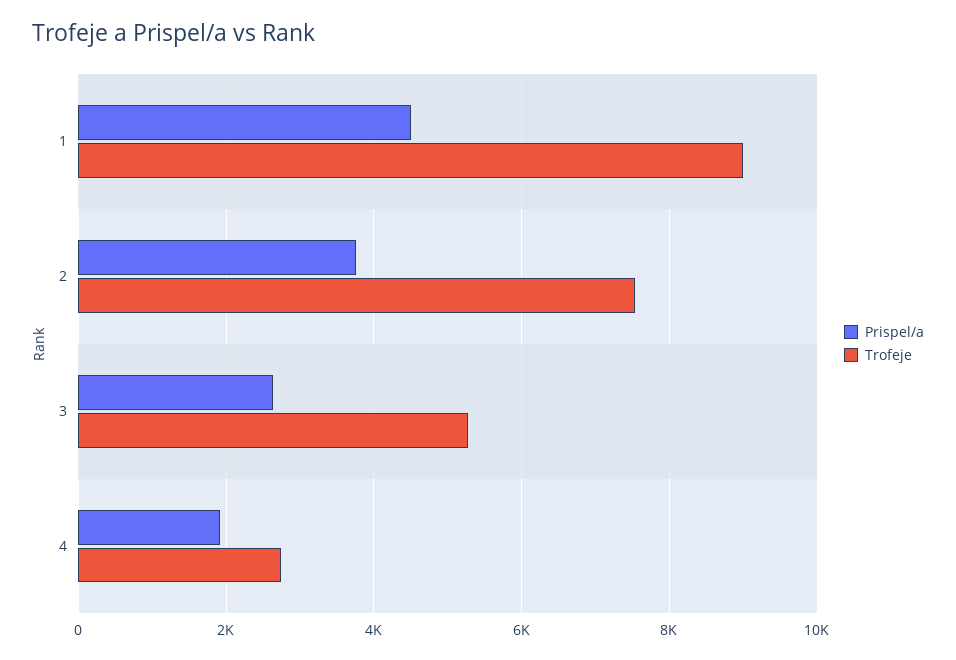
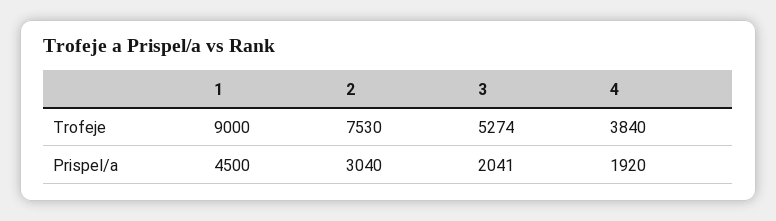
Prispel/a, 2: 3800 -> 3040
Prispel/a, 3: 2600 -> 2041
Trofeje, 4: 2800 -> 3840

